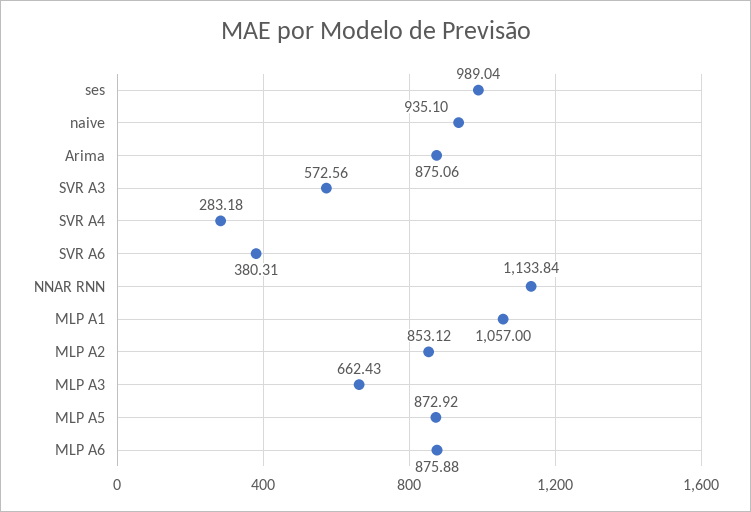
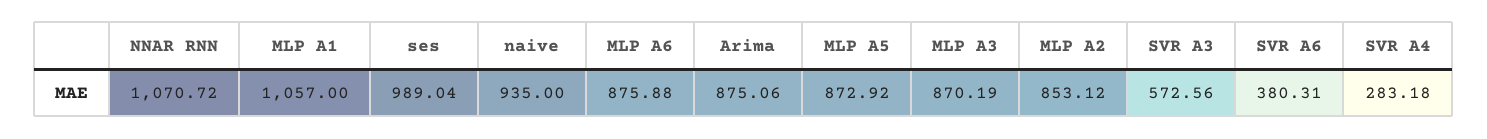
naive: 935.1 -> 935
NNAR RNN: 1133.84 -> 1070.72
MLP A3: 662.43 -> 870.19

